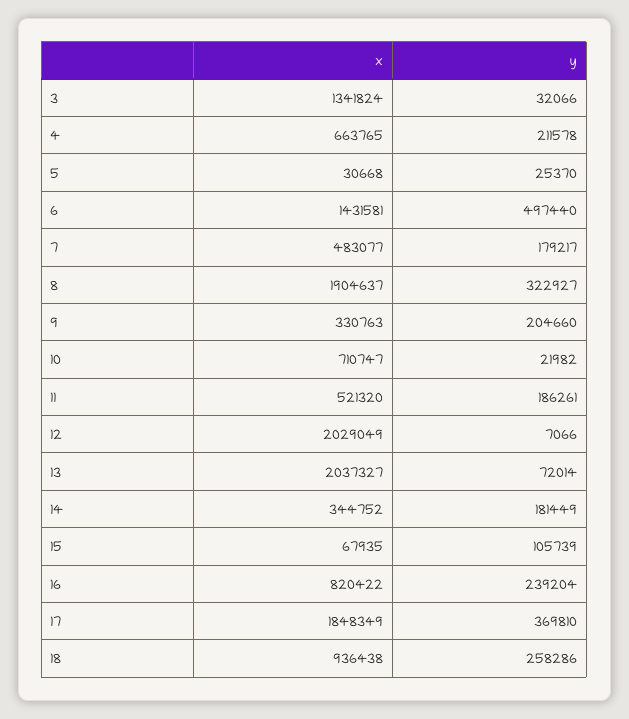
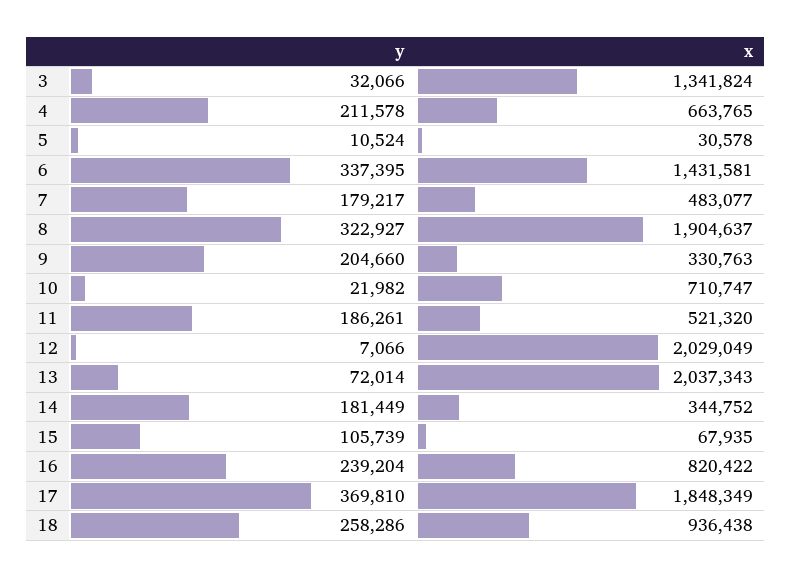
x, 5: 30668 -> 30578
y, 5: 25370 -> 10524
y, 6: 497440 -> 337395
x, 13: 2037327 -> 2037343

